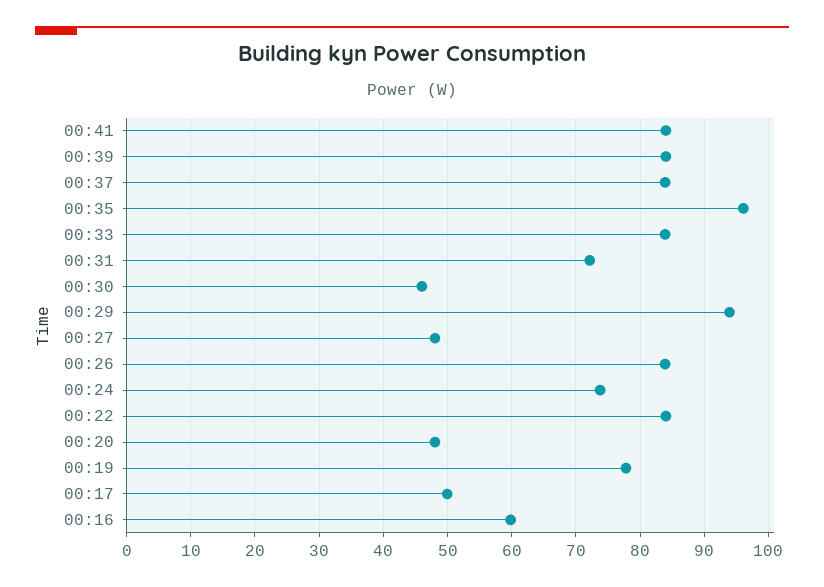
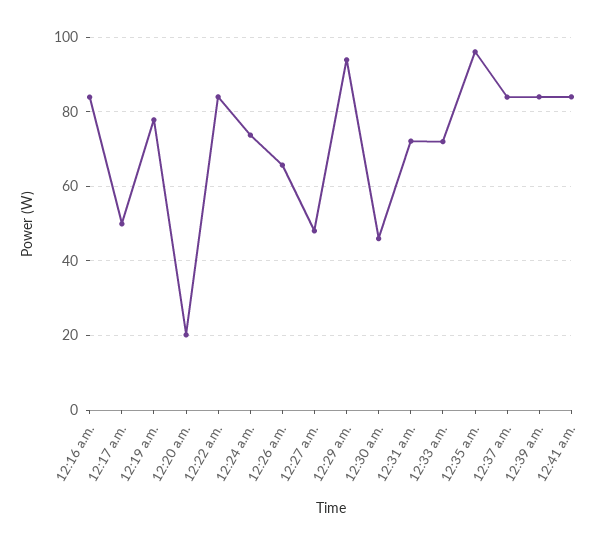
00:33: 84 -> 72
00:26: 84 -> 66
00:20: 48 -> 20
00:16: 60 -> 84

